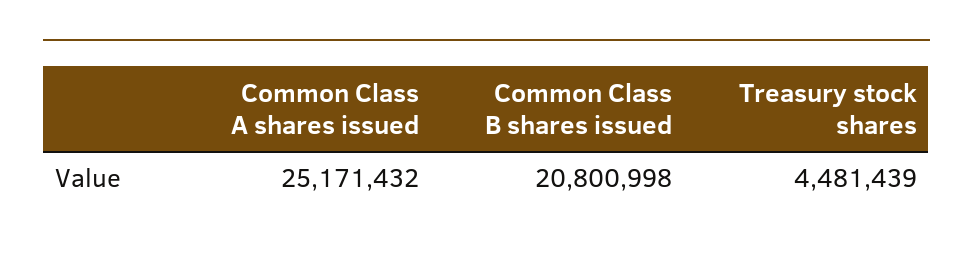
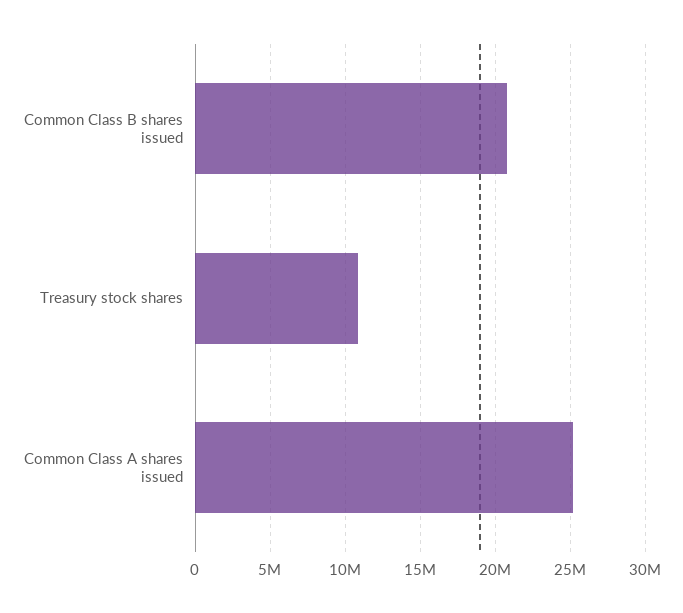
Treasury stock shares: 4481439 -> 11000000

